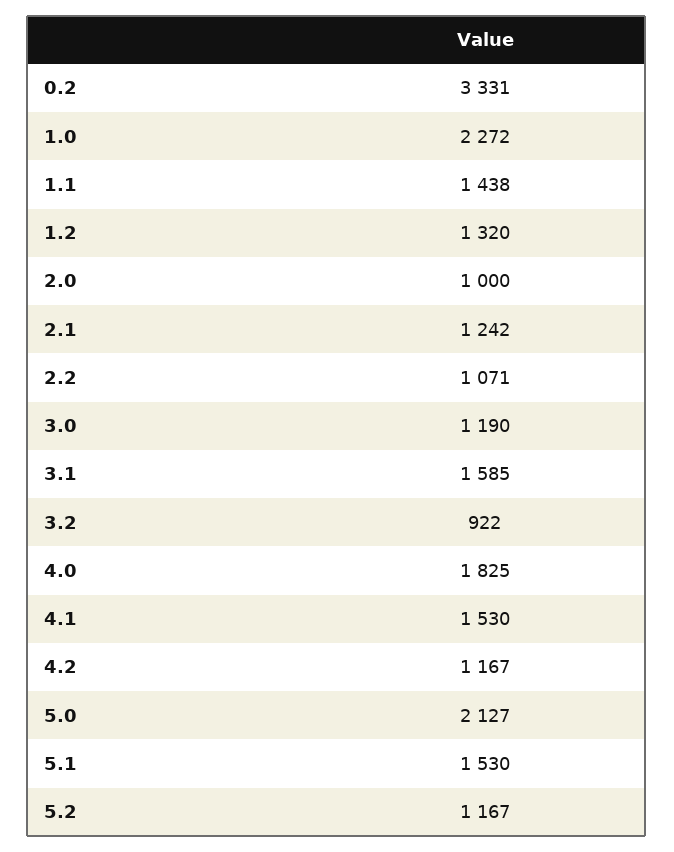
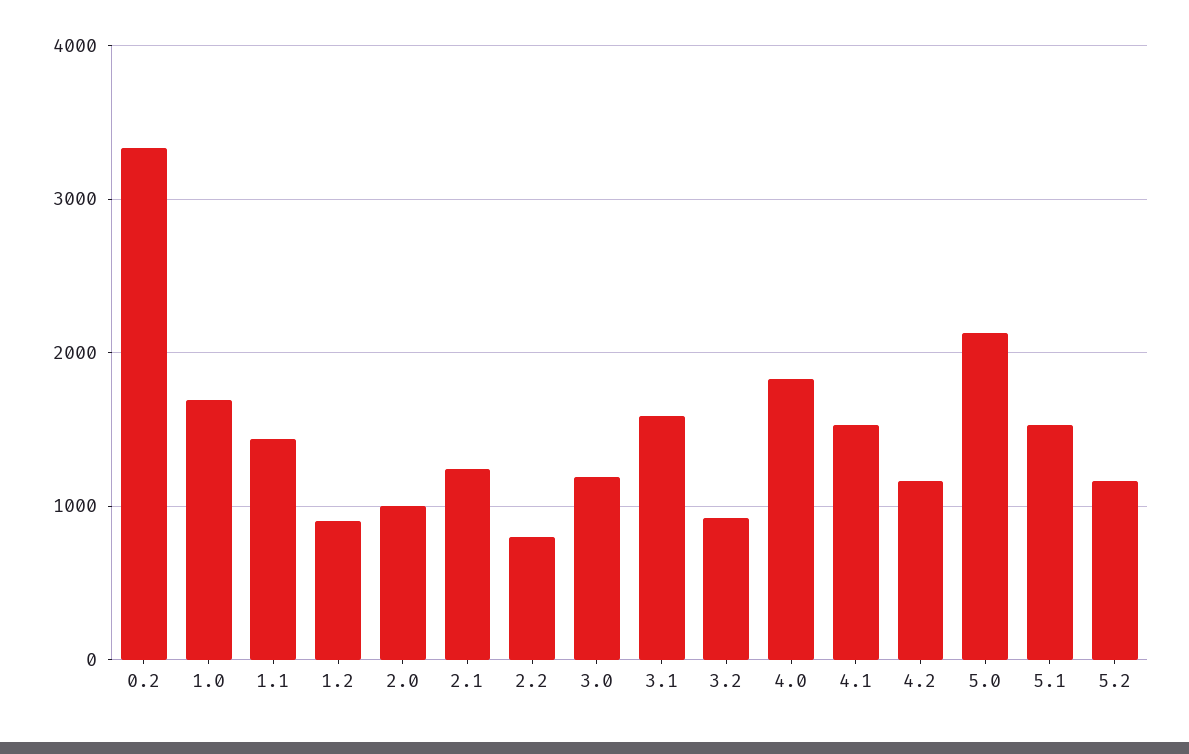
1.0: 2272 -> 1700
1.2: 1320 -> 900
2.2: 1071 -> 800

